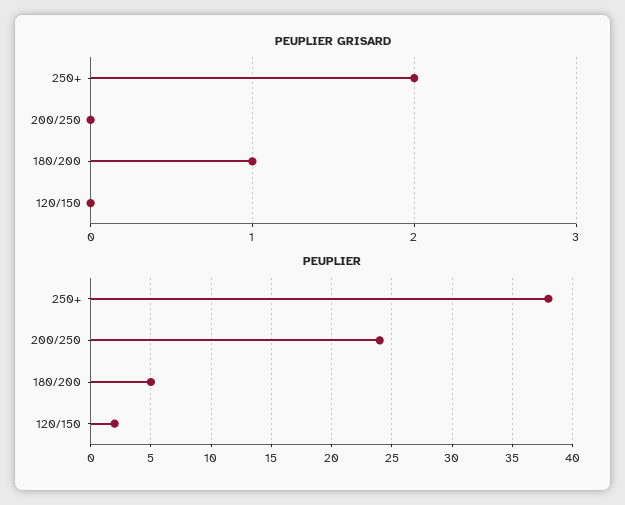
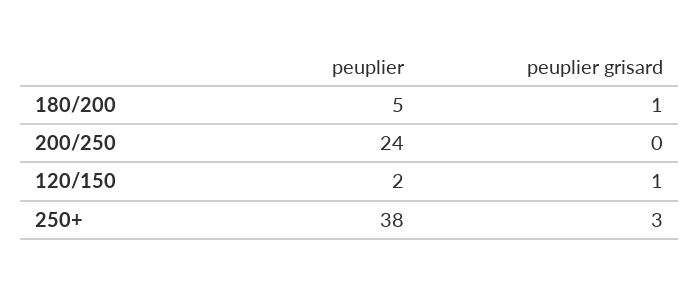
PEUPLIER GRISARD, 250+: 2 -> 3
PEUPLIER GRISARD, 120/150: 0 -> 1

